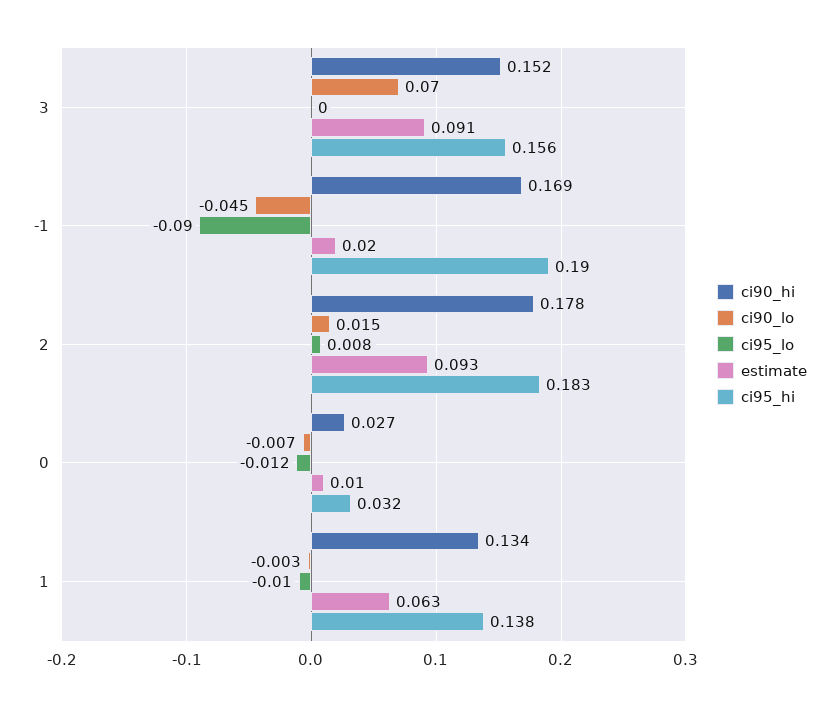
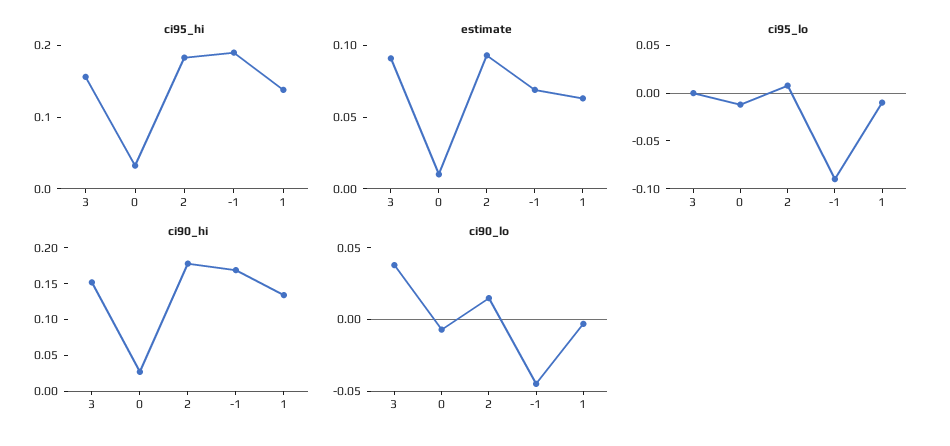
ci90_lo, 3: 0.07 -> 0.04
estimate, -1: 0.02 -> 0.07

